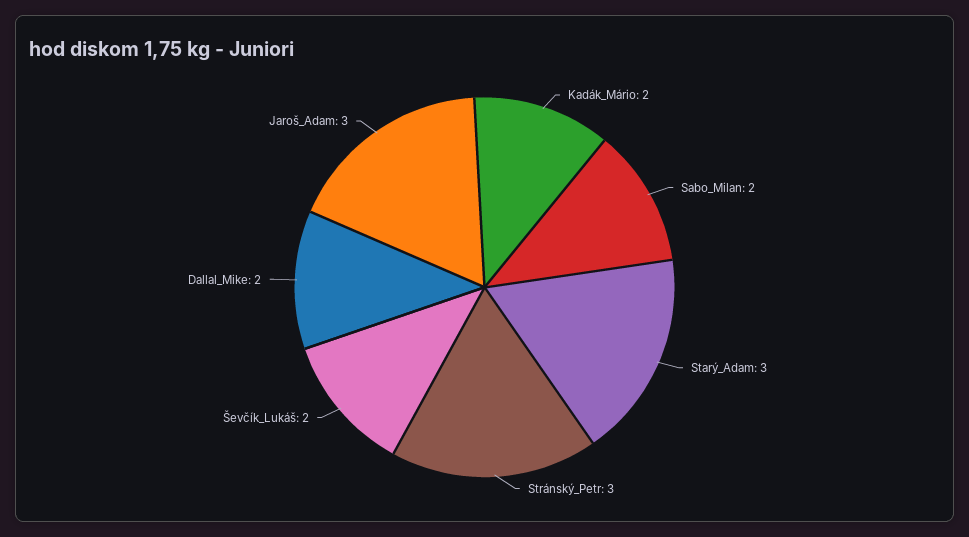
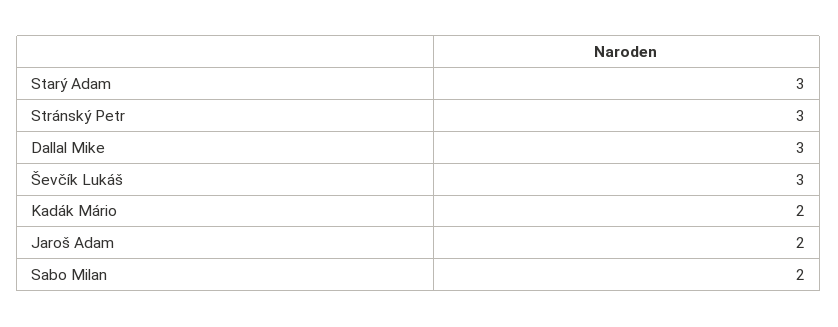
Ševčík_Lukáš: 2 -> 3
Dallal_Mike: 2 -> 3
Jaroš_Adam: 3 -> 2

